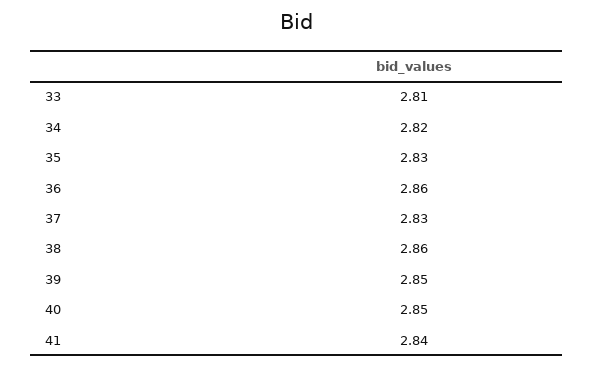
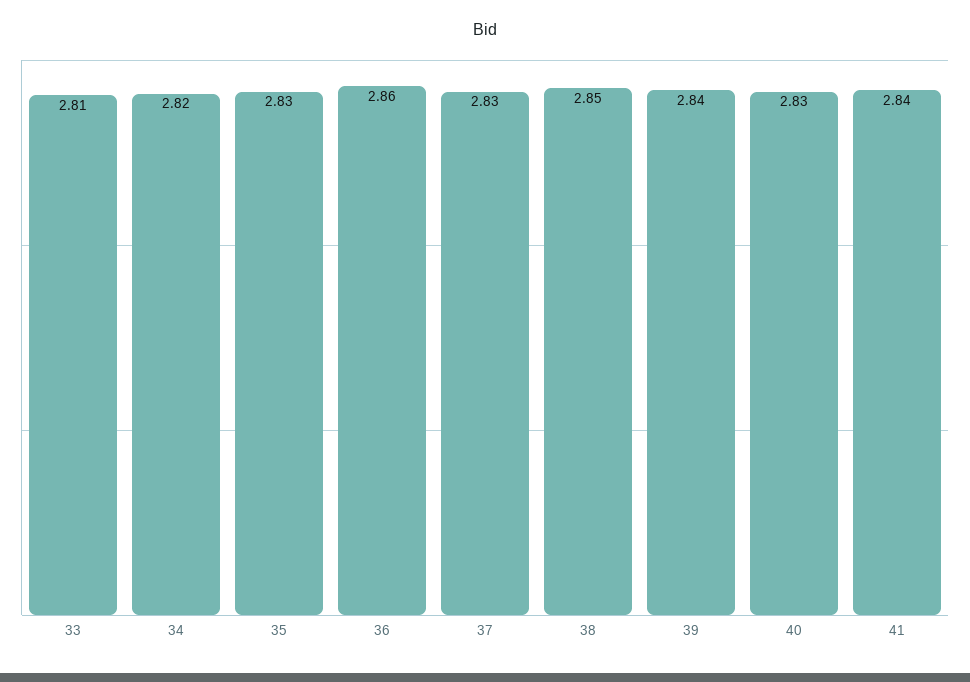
38: 2.86 -> 2.85
39: 2.85 -> 2.84
40: 2.85 -> 2.83

